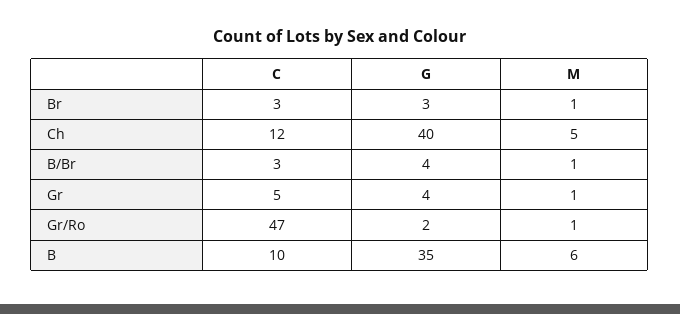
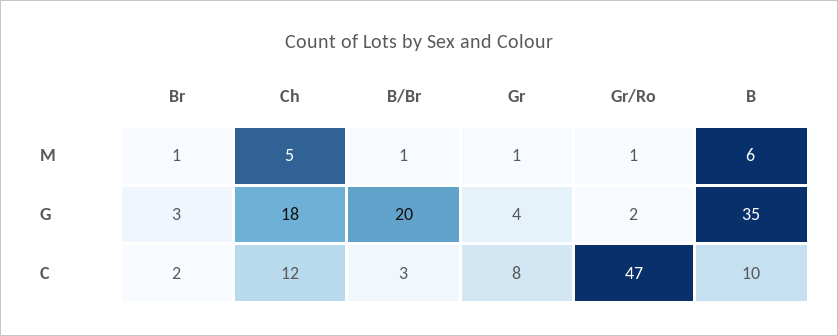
C, Br: 3 -> 2
G, Ch: 40 -> 18
G, B/Br: 4 -> 20
C, Gr: 5 -> 8

